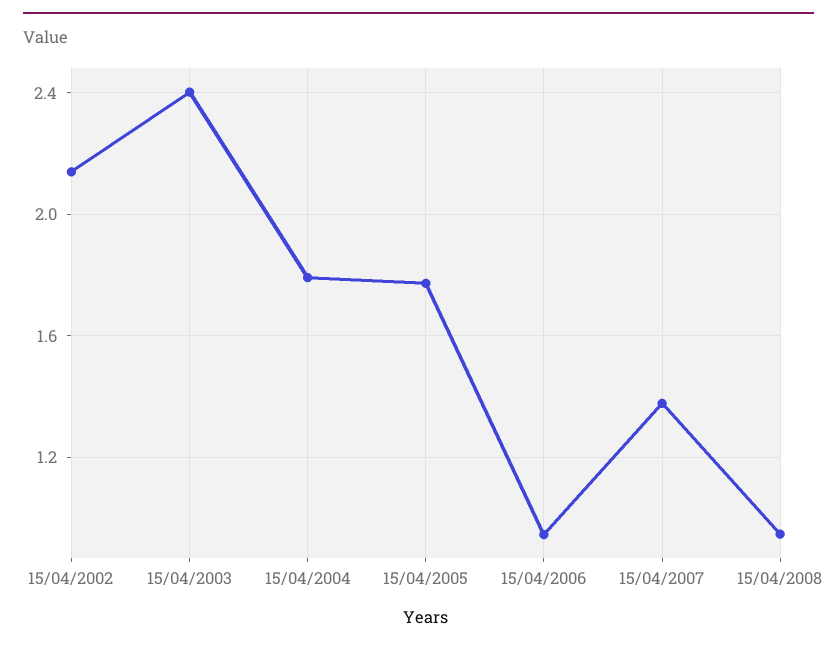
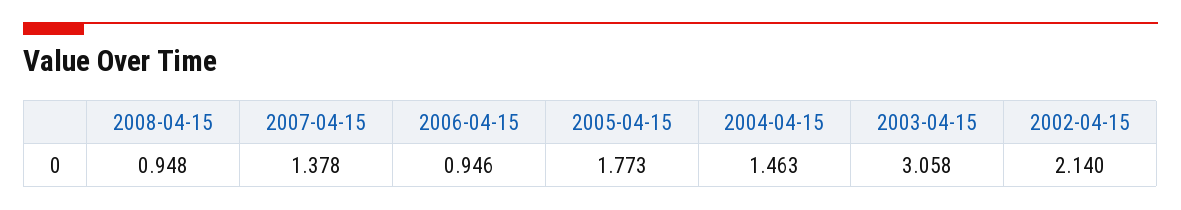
15/04/2003: 2.4 -> 3.058
15/04/2004: 1.8 -> 1.463

